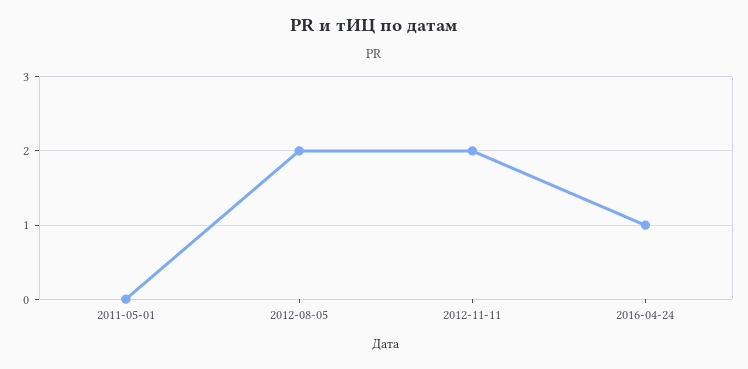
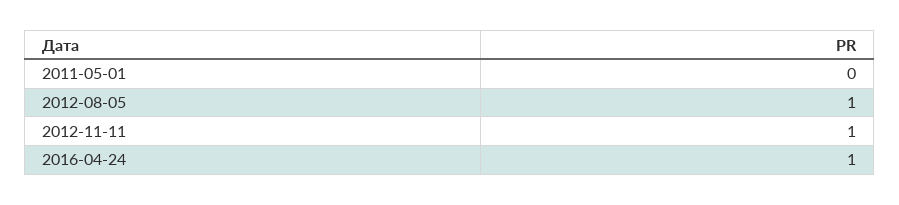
2012-08-05: 2 -> 1
2012-11-11: 2 -> 1

